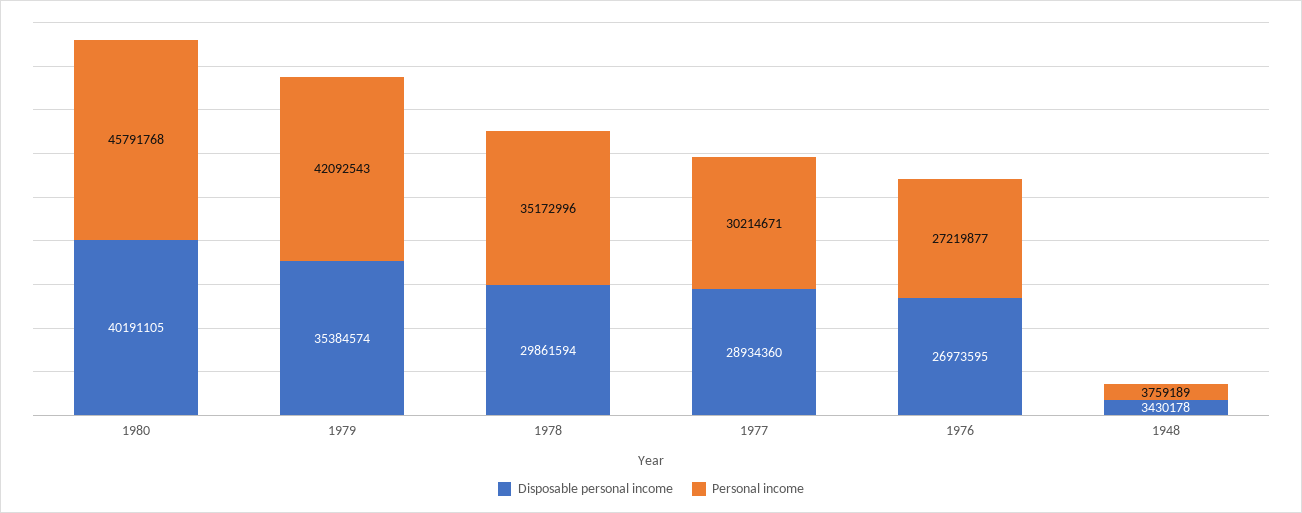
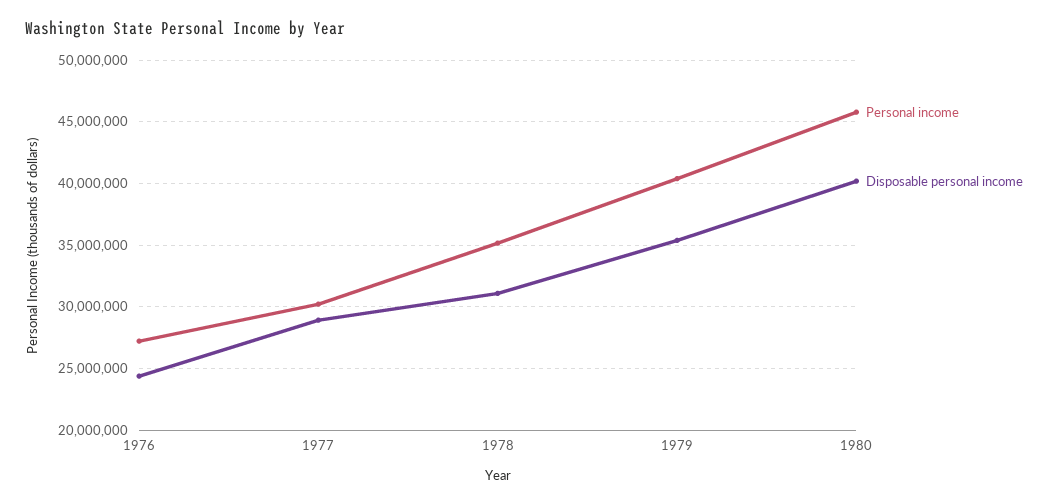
Personal income, 1979: 42092543 -> 40500000
Disposable personal income, 1978: 29861594 -> 31000000
Disposable personal income, 1976: 26973595 -> 24500000
Disposable personal income, 1948: 3430178 -> none
Personal income, 1948: 3759189 -> none

